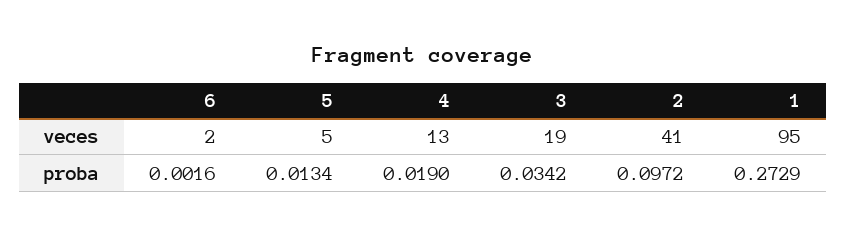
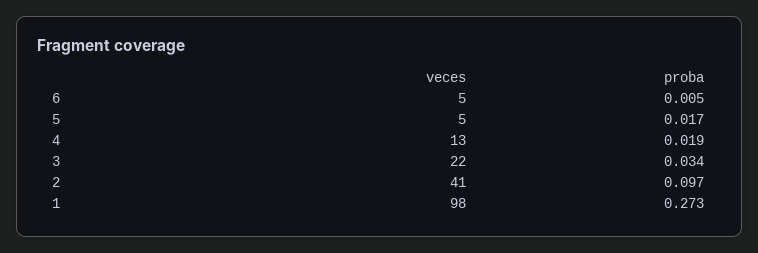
6, veces: 2 -> 5
3, veces: 19 -> 22
1, veces: 95 -> 98
6, proba: 0.0016 -> 0.005
5, proba: 0.0134 -> 0.017

